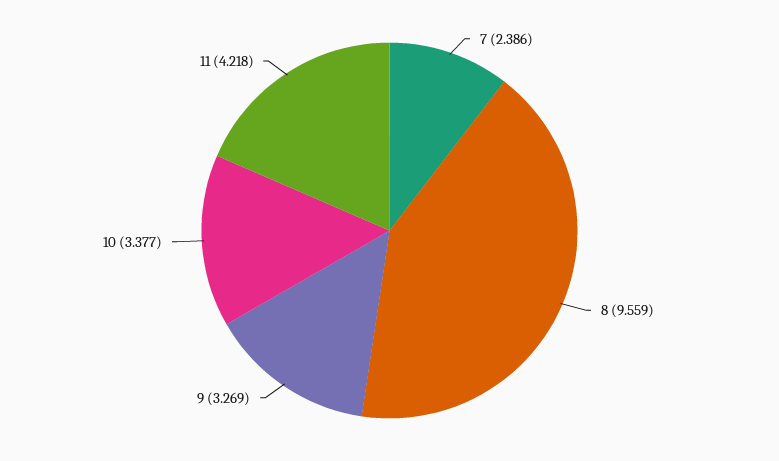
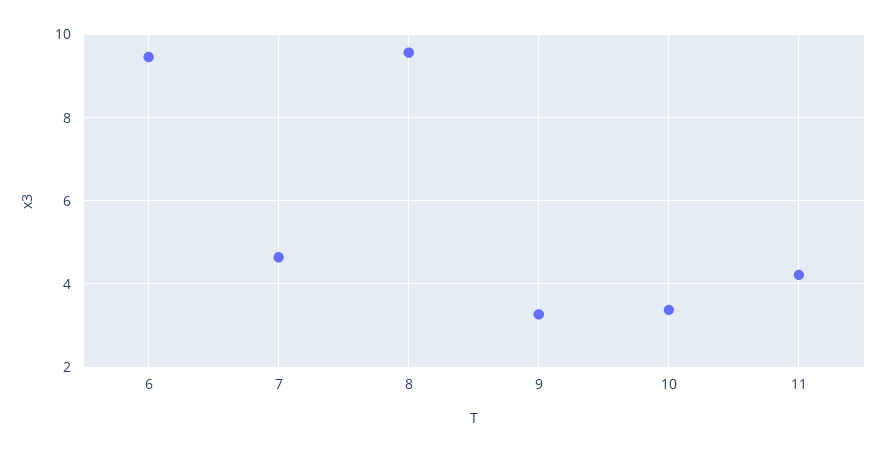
7: 2.386 -> 4.6
6: none -> 9.4

